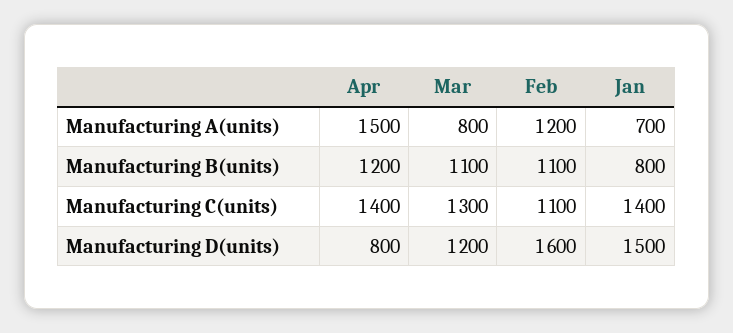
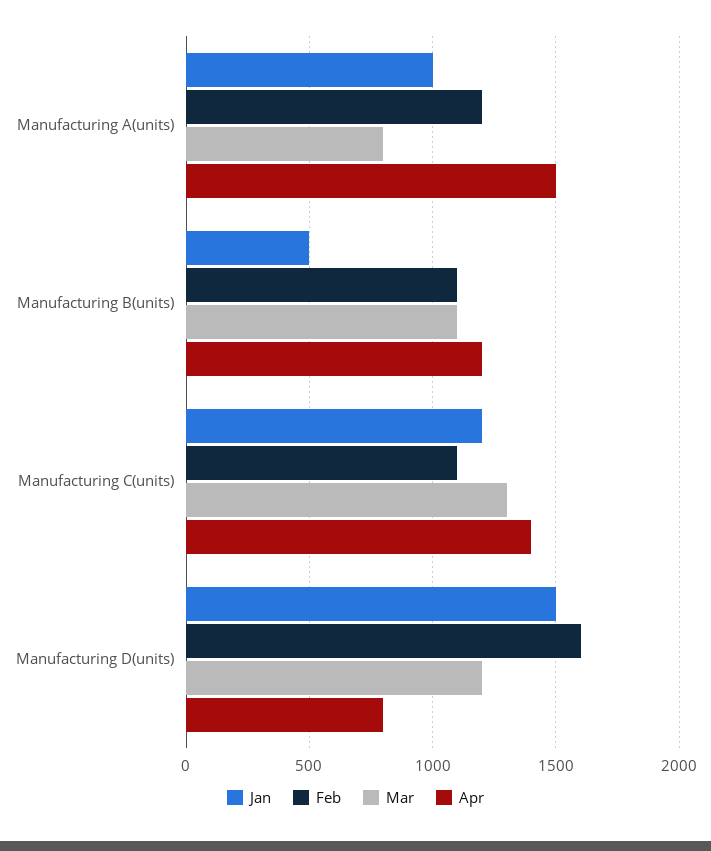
Jan, Manufacturing A(units): 700 -> 1000
Jan, Manufacturing B(units): 800 -> 500
Jan, Manufacturing C(units): 1400 -> 1200

